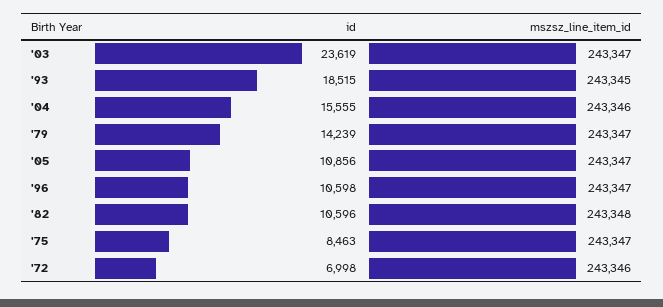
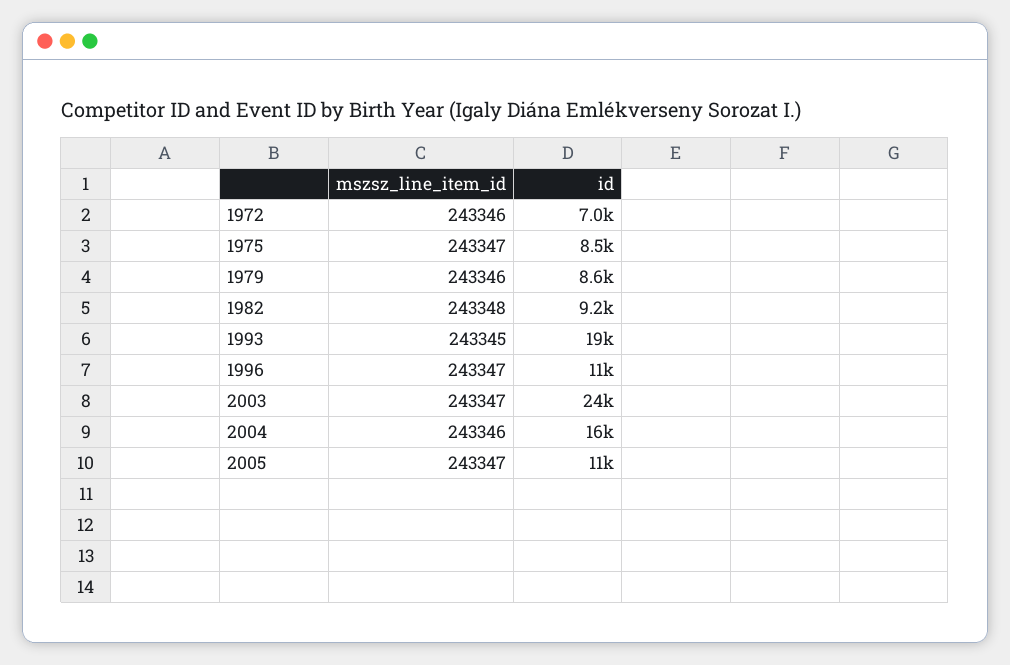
id, '79: 14239 -> 8600
mszsz_line_item_id, '79: 243347 -> 243346
id, '82: 10596 -> 9200

